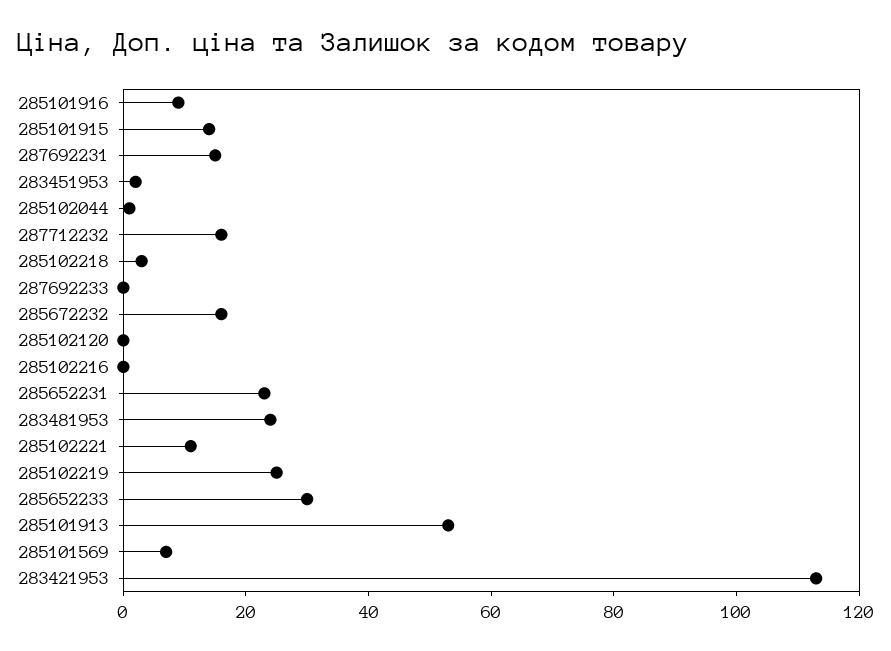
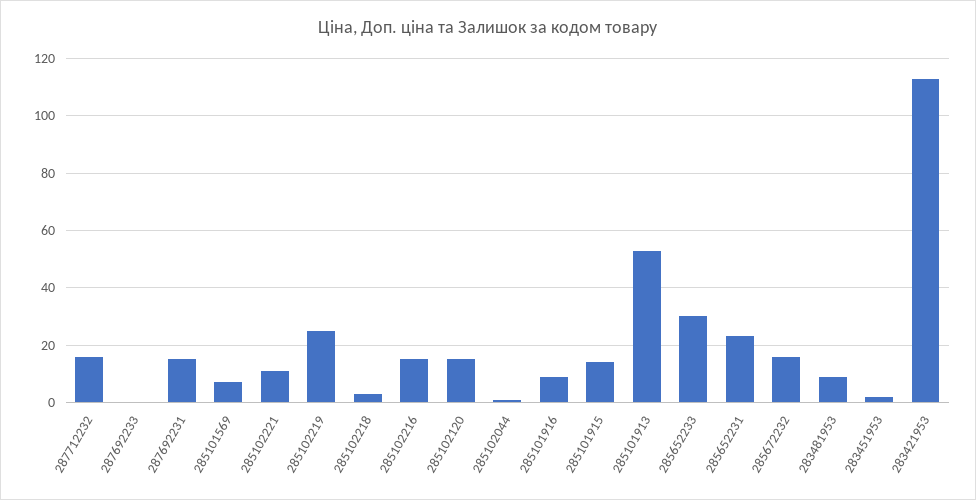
285102120: 0 -> 15
285102216: 0 -> 15
283481953: 25 -> 10

